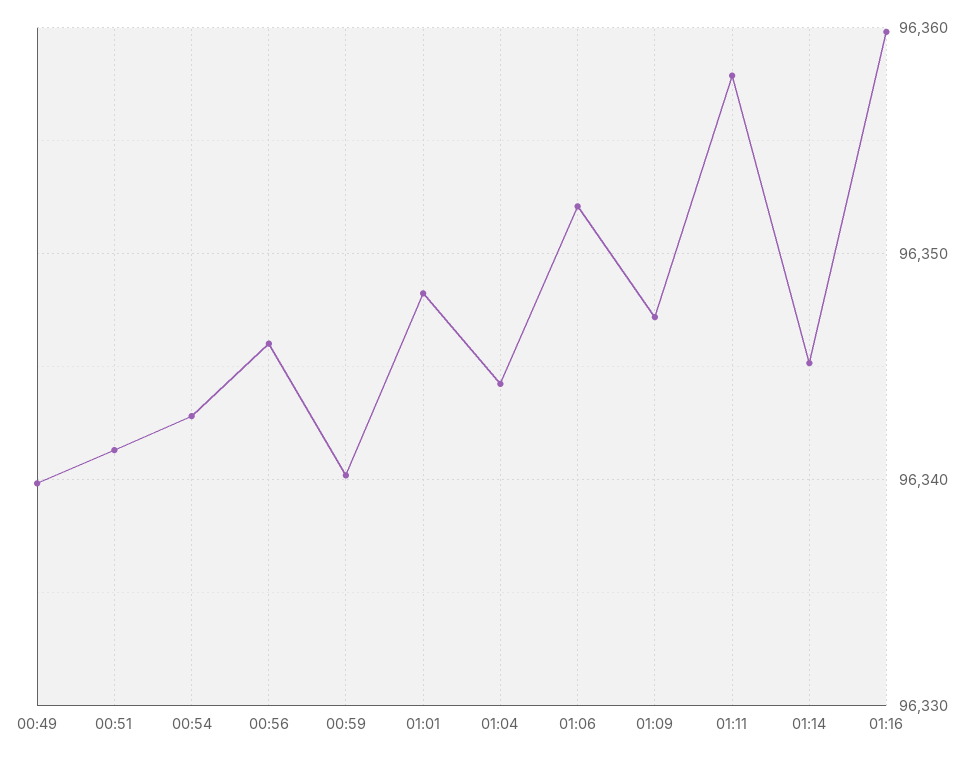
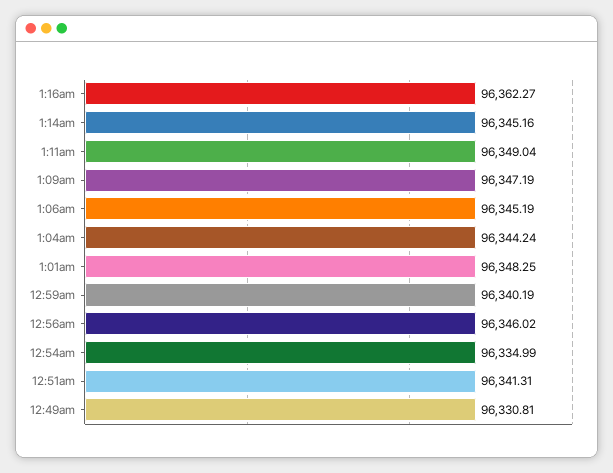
00:49: 96340 -> 96330.81
00:54: 96343 -> 96334.99
01:06: 96352 -> 96345.19
01:11: 96358 -> 96349.04
01:16: 96360 -> 96362.27

